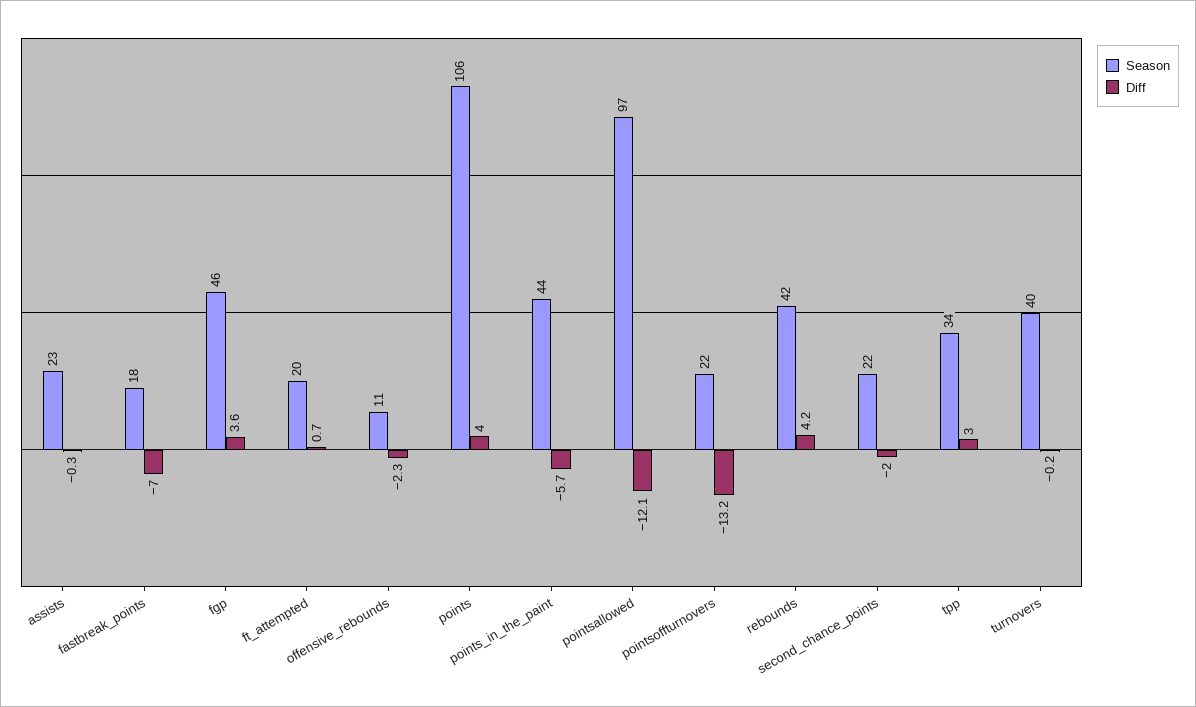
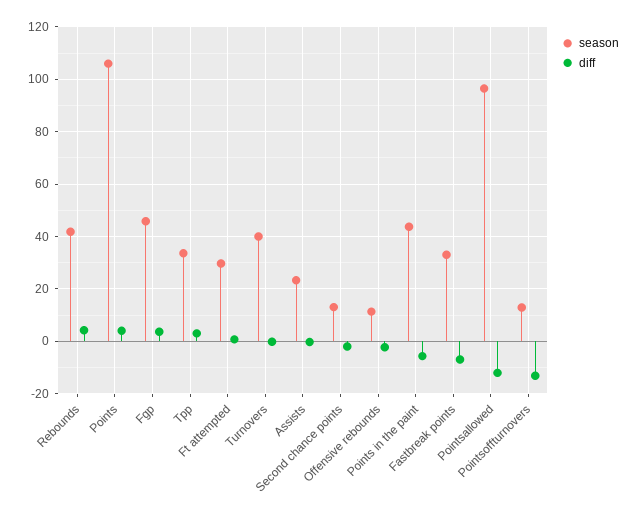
Season, fastbreak_points: 18 -> 32.5
Season, ft_attempted: 20 -> 30
Season, pointsoffturnovers: 22 -> 12.5
Season, second_chance_points: 22 -> 12.5

